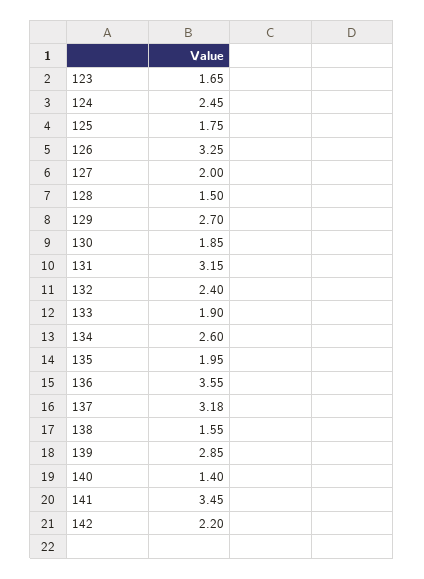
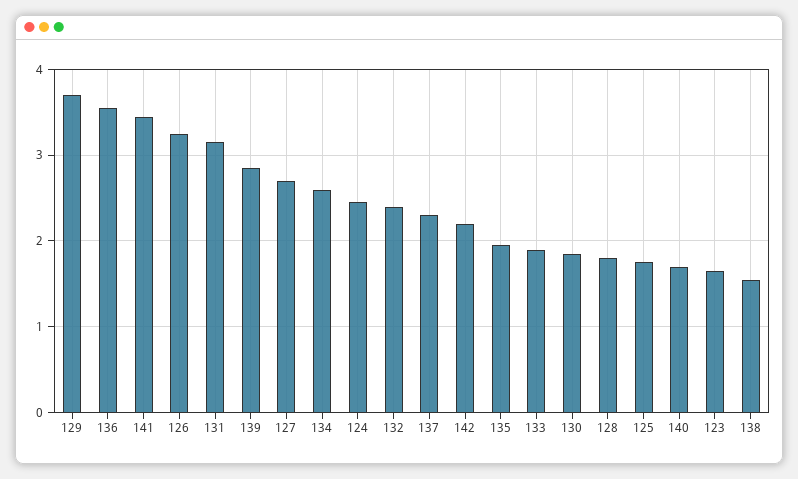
127: 2 -> 2.7
128: 1.5 -> 1.8
129: 2.7 -> 3.7
137: 3.18 -> 2.3
140: 1.4 -> 1.7

